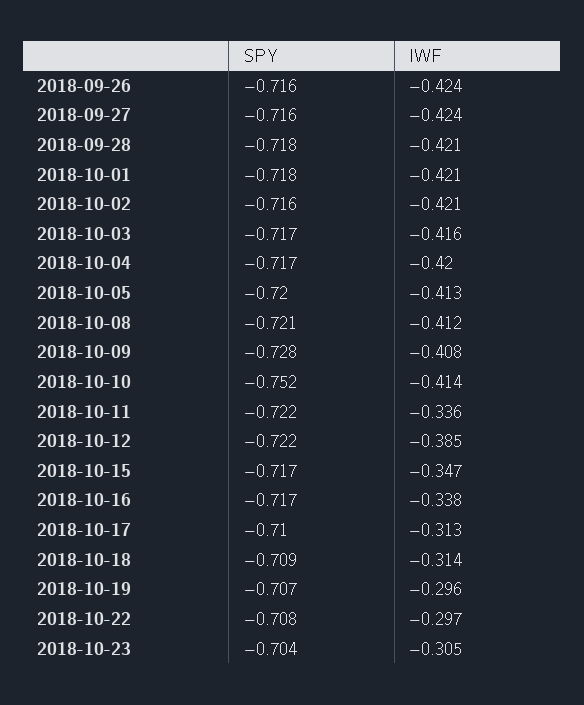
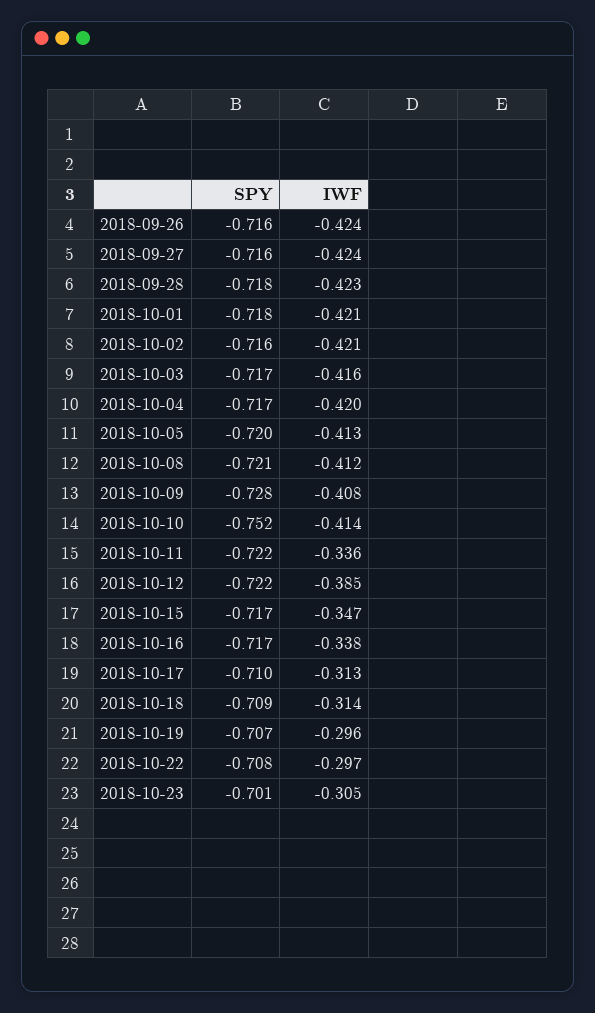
IWF, 2018-09-28: -0.421 -> -0.423
SPY, 2018-10-23: -0.704 -> -0.701

